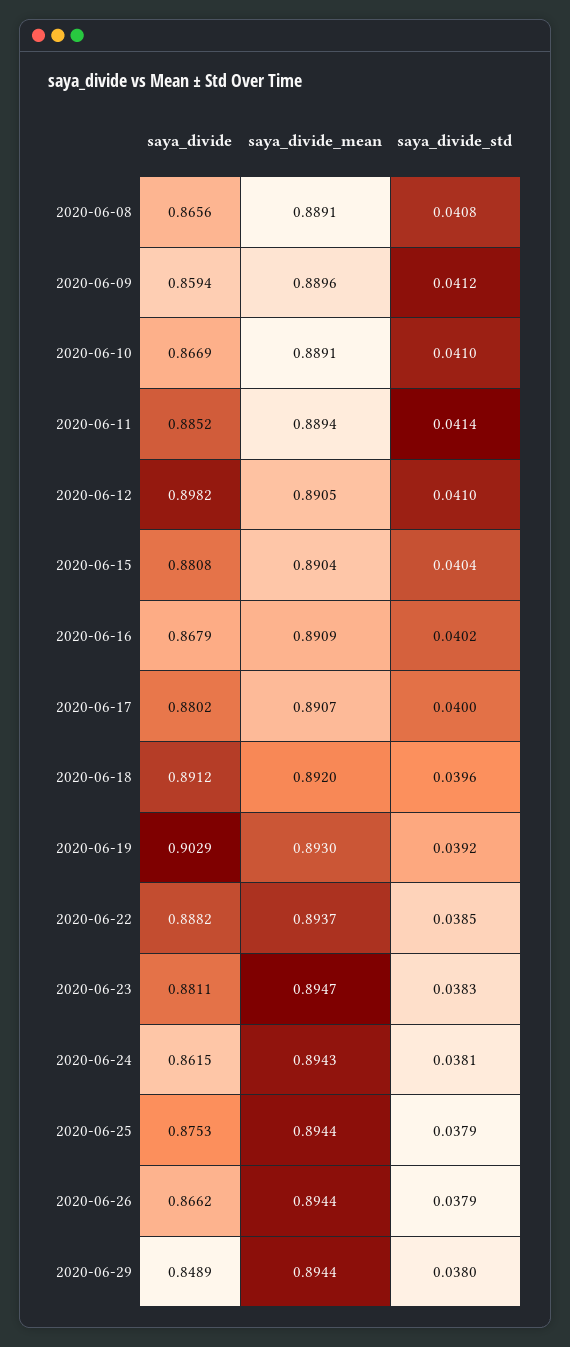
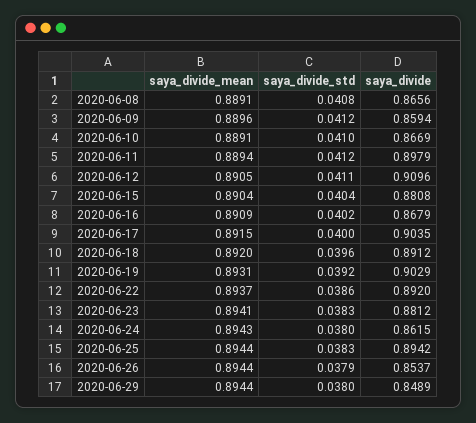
saya_divide, 2020-06-11: 0.8852 -> 0.8979
saya_divide_std, 2020-06-11: 0.0414 -> 0.0412
saya_divide, 2020-06-12: 0.8982 -> 0.9096
saya_divide_std, 2020-06-12: 0.041 -> 0.0411
saya_divide, 2020-06-17: 0.8802 -> 0.9035
saya_divide_mean, 2020-06-17: 0.8907 -> 0.8915
saya_divide_mean, 2020-06-19: 0.893 -> 0.8931
saya_divide, 2020-06-22: 0.8882 -> 0.892
saya_divide_std, 2020-06-22: 0.0385 -> 0.0386
saya_divide, 2020-06-23: 0.8811 -> 0.8812
saya_divide_mean, 2020-06-23: 0.8947 -> 0.8941
saya_divide_std, 2020-06-24: 0.0381 -> 0.038
saya_divide, 2020-06-25: 0.8753 -> 0.8942
saya_divide_std, 2020-06-25: 0.0379 -> 0.0383
saya_divide, 2020-06-26: 0.8662 -> 0.8537

